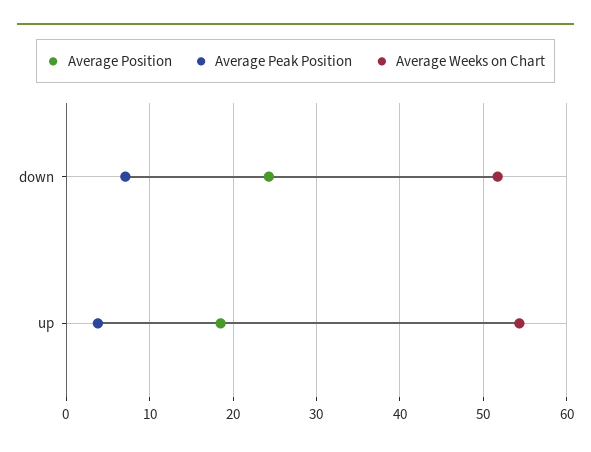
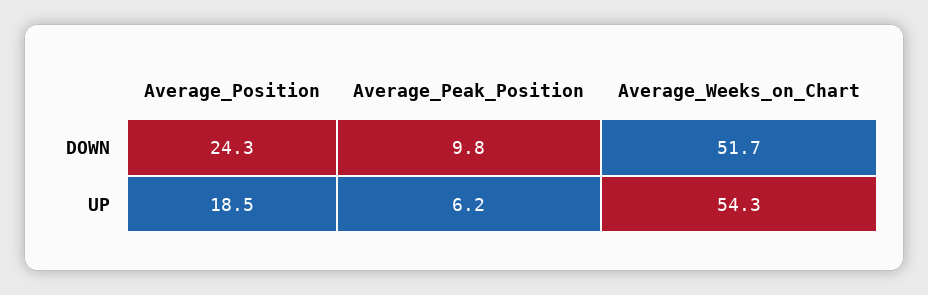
Average Peak Position, down: 7 -> 9.8
Average Peak Position, up: 4 -> 6.2

